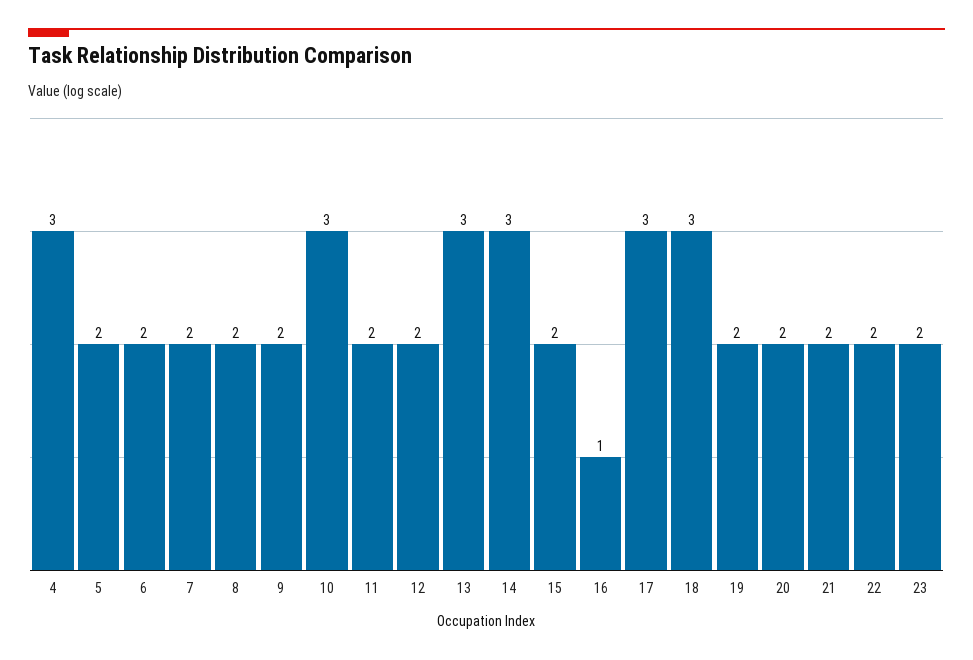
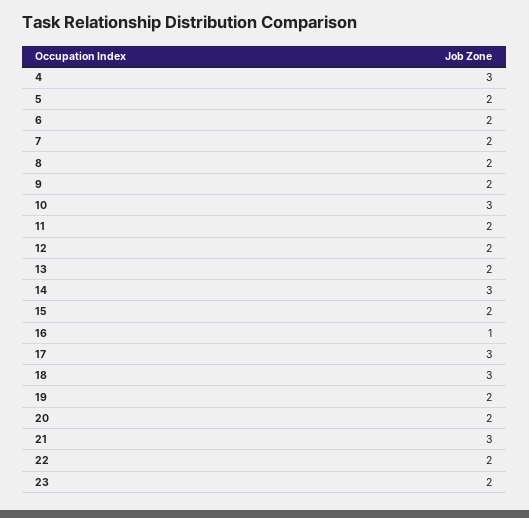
13: 3 -> 2
21: 2 -> 3

